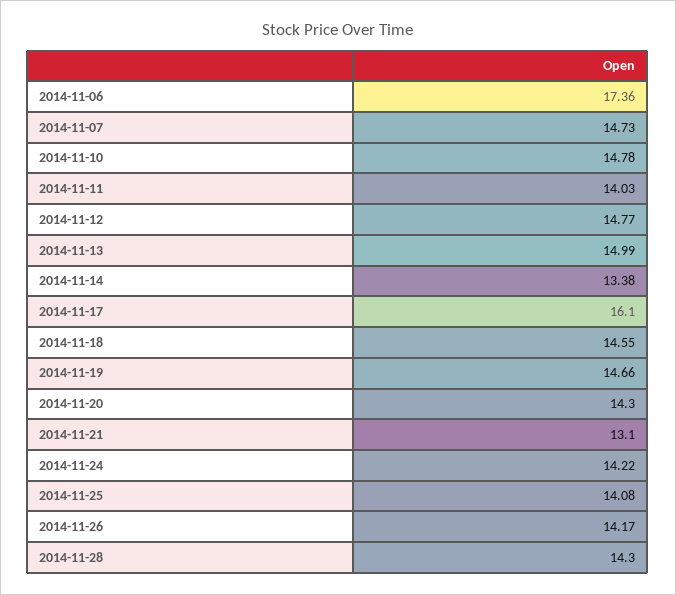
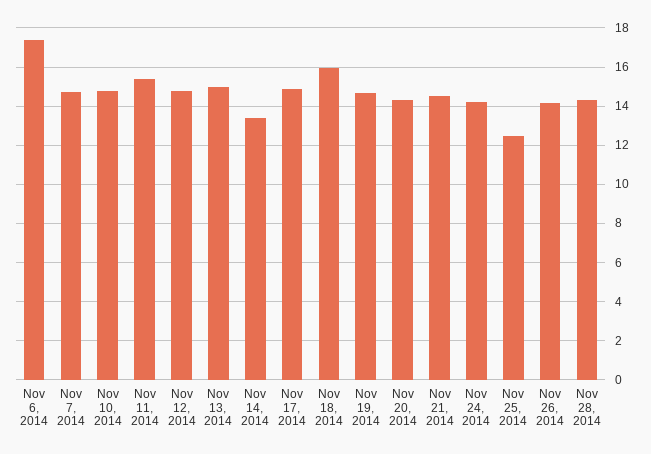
2014-11-11: 14.03 -> 15.5
2014-11-17: 16.1 -> 15
2014-11-18: 14.55 -> 16
2014-11-21: 13.1 -> 14.5
2014-11-25: 14.08 -> 12.5

